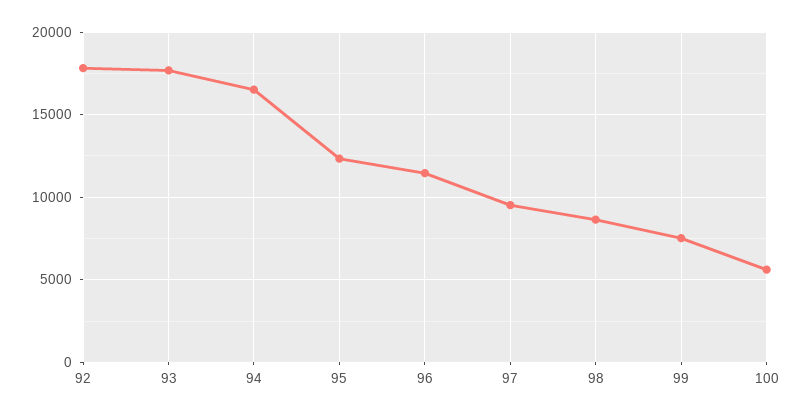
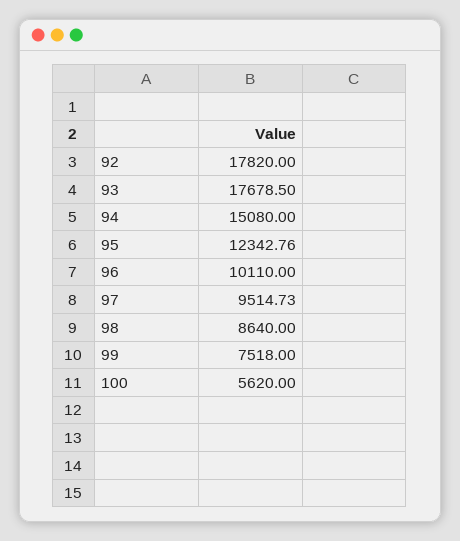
94: 16500 -> 15080
96: 11500 -> 10110

